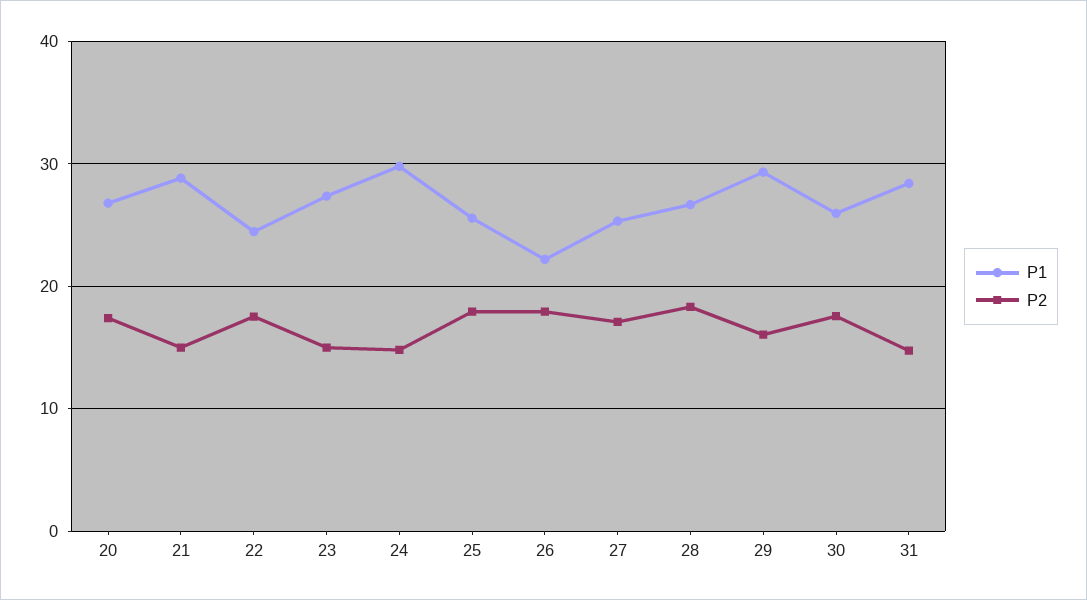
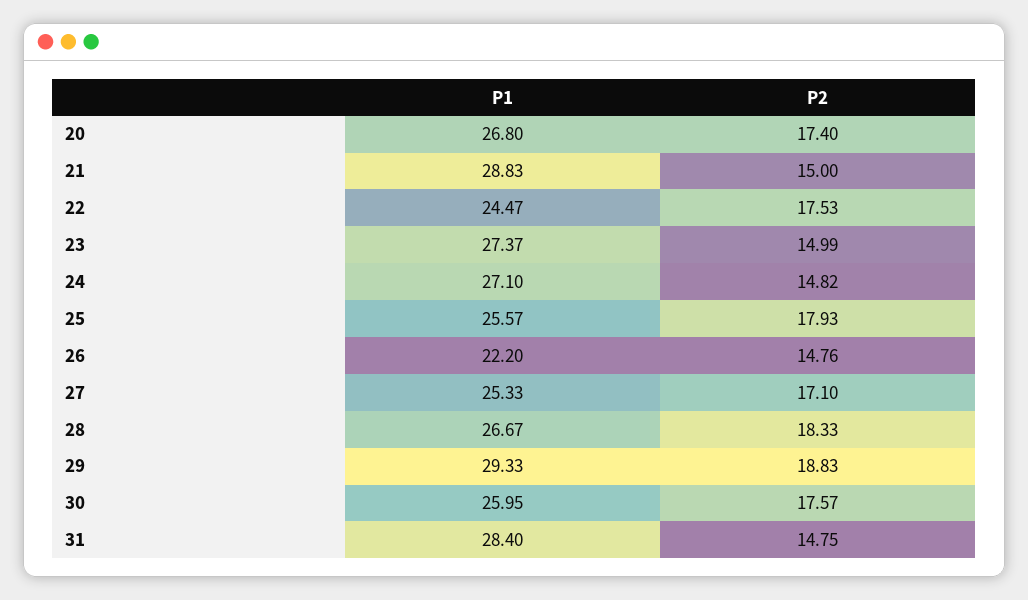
P1, 24: 30 -> 27.1
P2, 26: 18 -> 14.76
P2, 29: 16 -> 18.83

